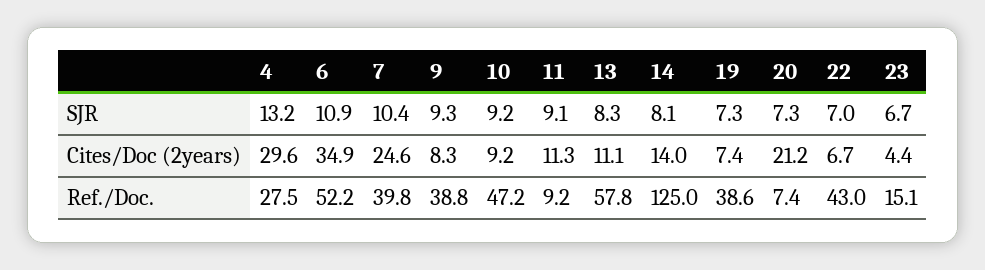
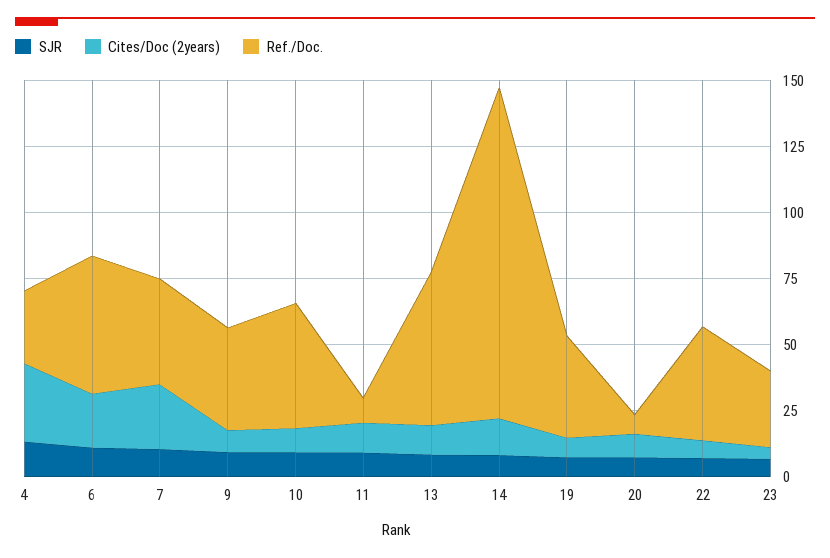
Cites/Doc (2years), 6: 34.9 -> 20
Cites/Doc (2years), 20: 21.2 -> 10
Ref./Doc., 23: 15.1 -> 30

